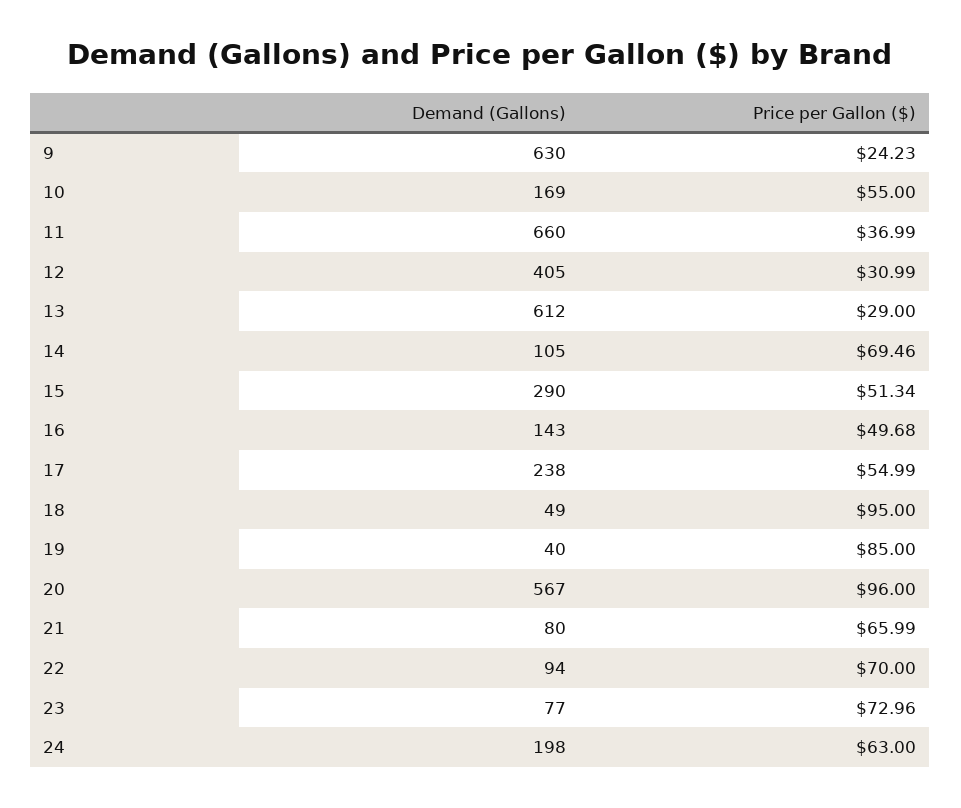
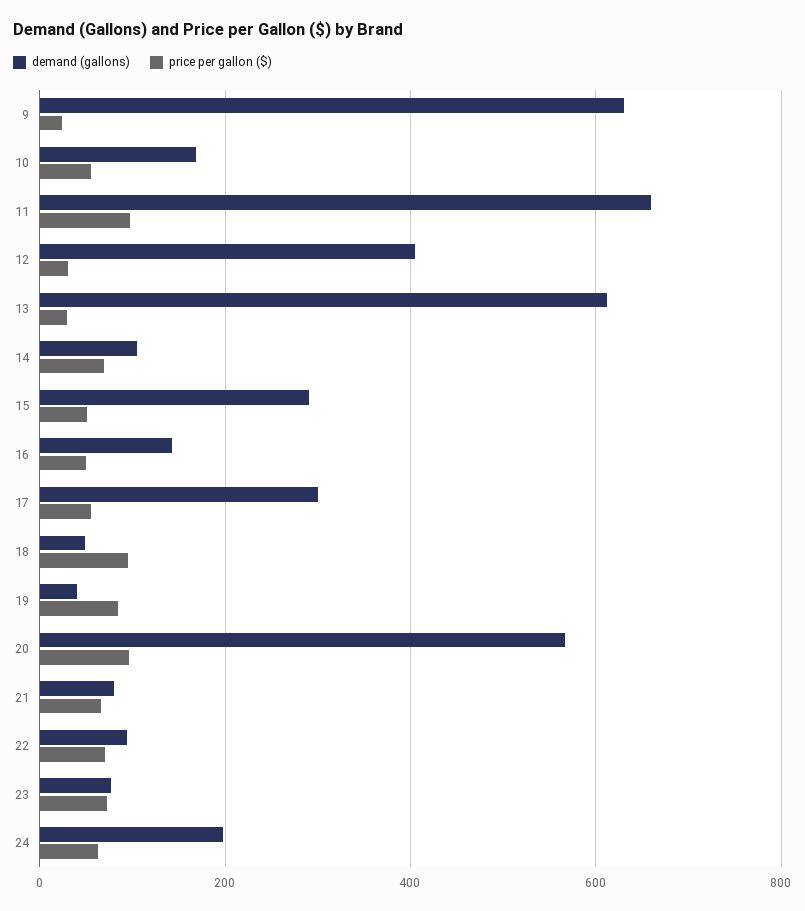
Price per Gallon ($), 11: 36.99 -> 100
Demand (Gallons), 17: 238 -> 300

